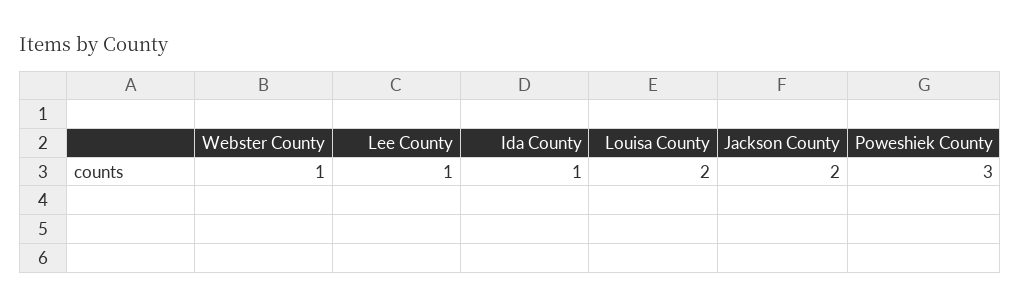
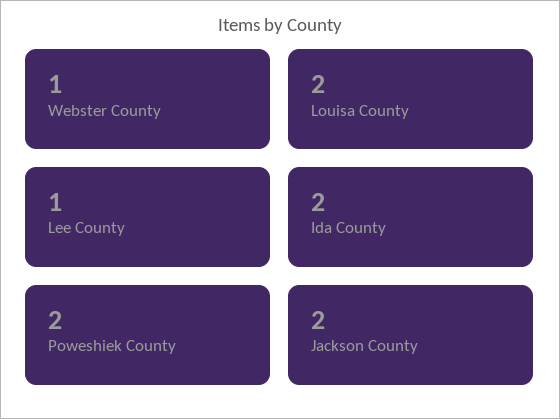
Ida County: 1 -> 2
Poweshiek County: 3 -> 2

